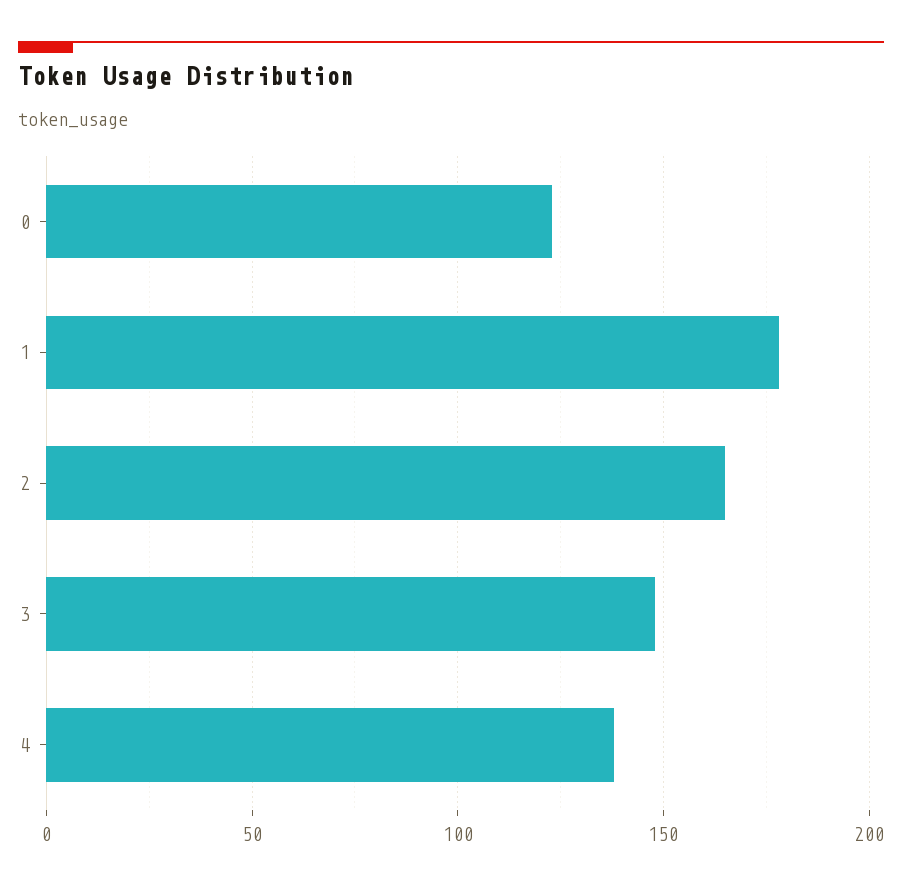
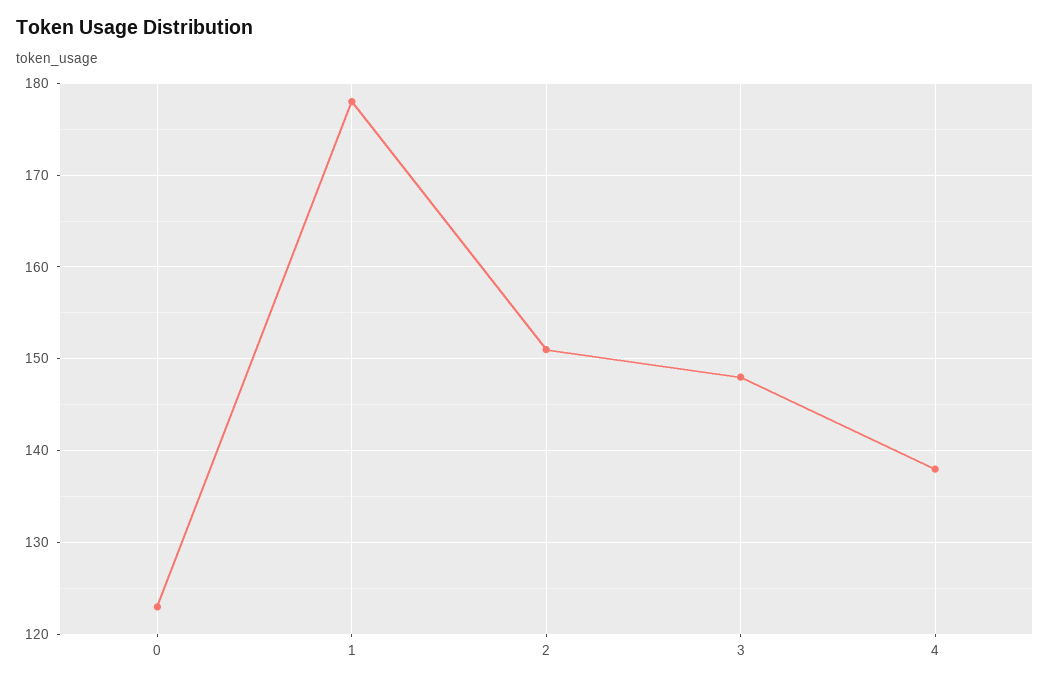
2: 165 -> 151

